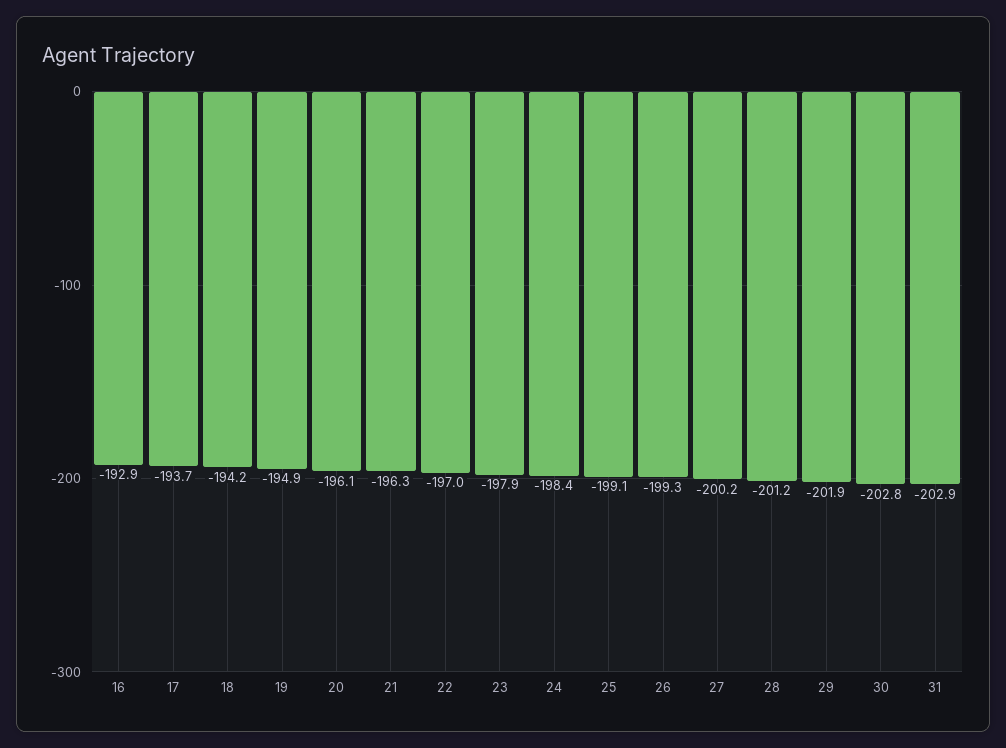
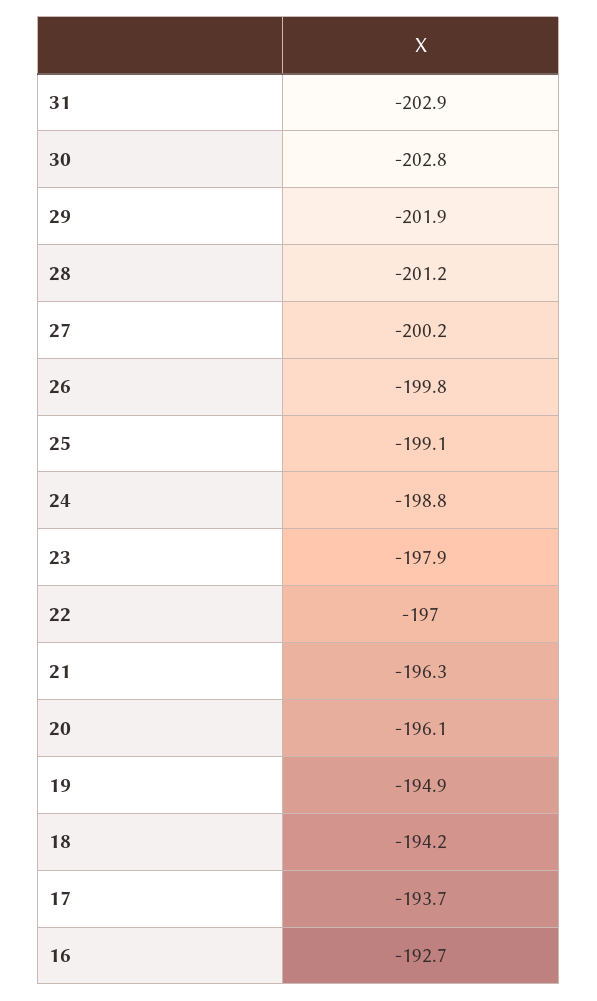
16: -192.9 -> -192.7
24: -198.4 -> -198.8
26: -199.3 -> -199.8

